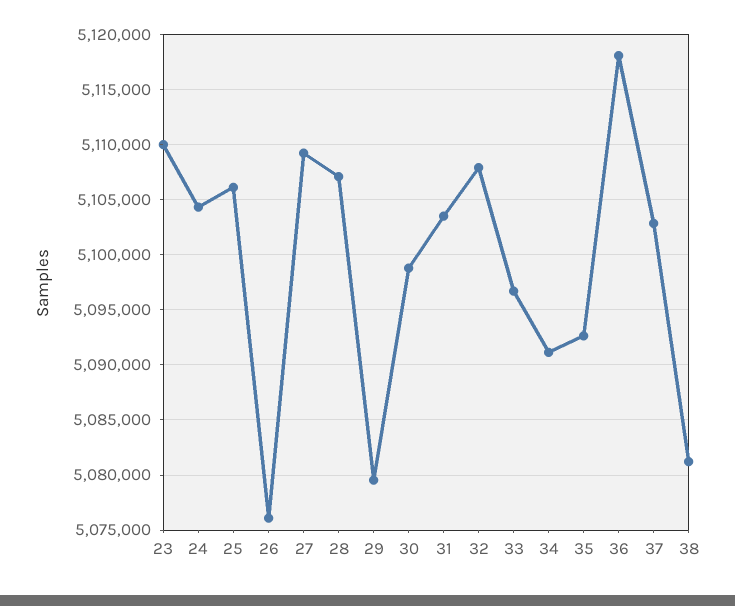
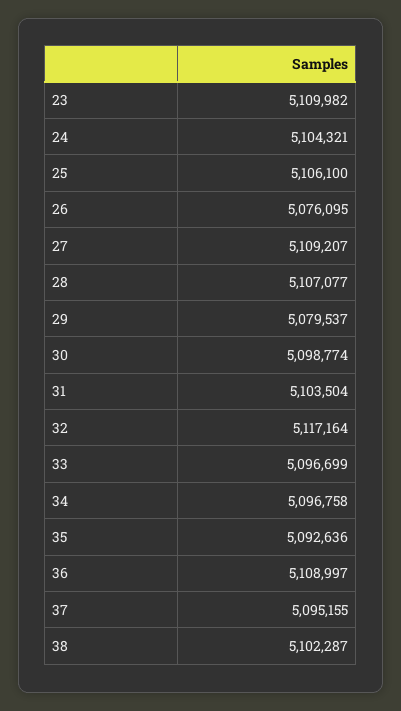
32: 5108000 -> 5117164
34: 5091000 -> 5096758
36: 5118000 -> 5108997
37: 5103000 -> 5095155
38: 5081000 -> 5102287

